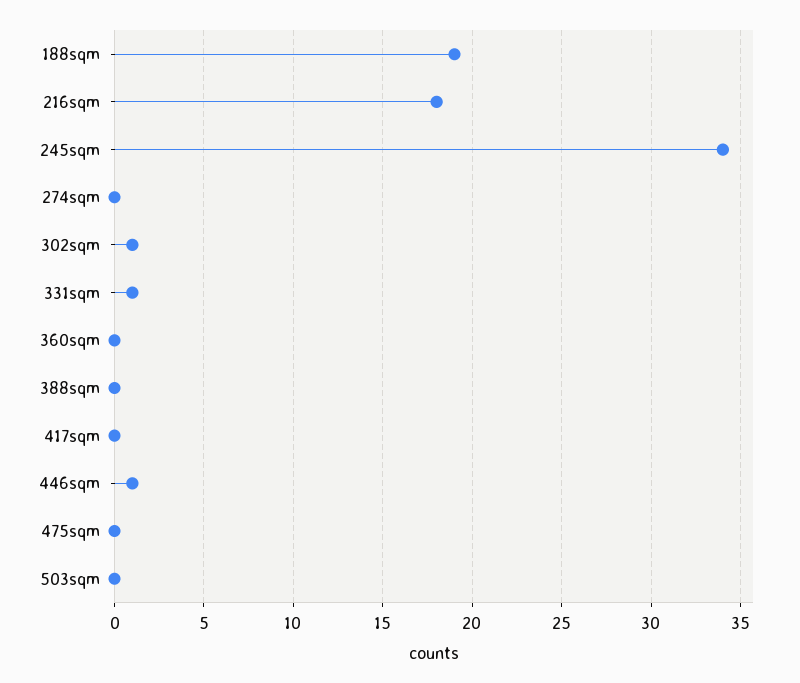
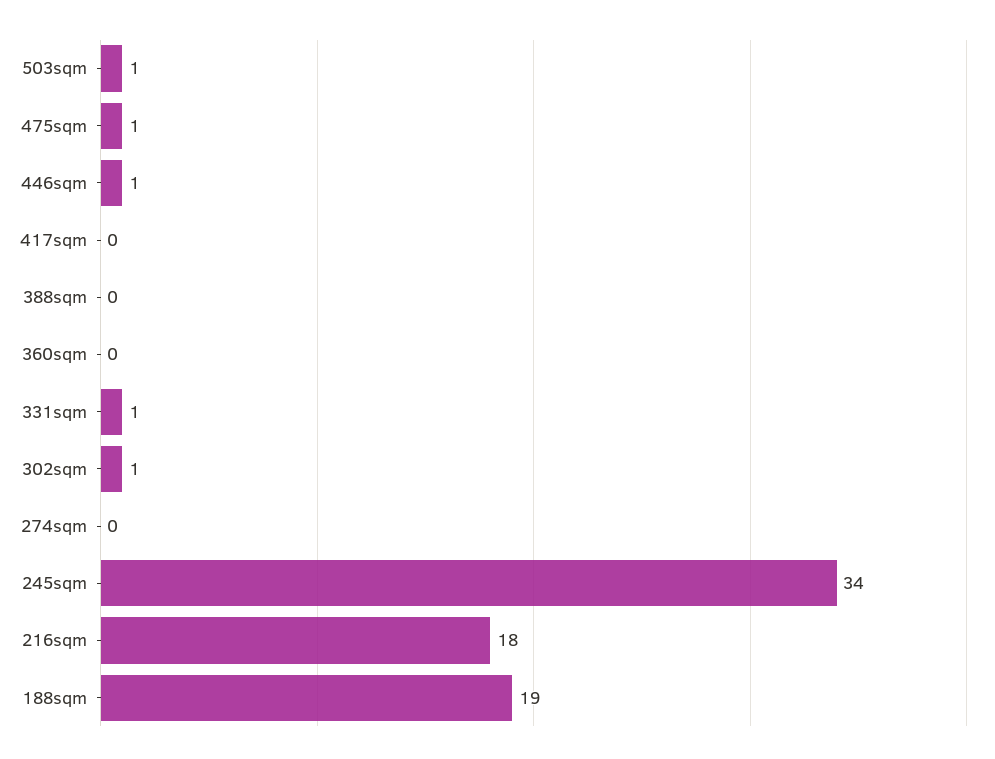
475sqm: 0 -> 1
503sqm: 0 -> 1

